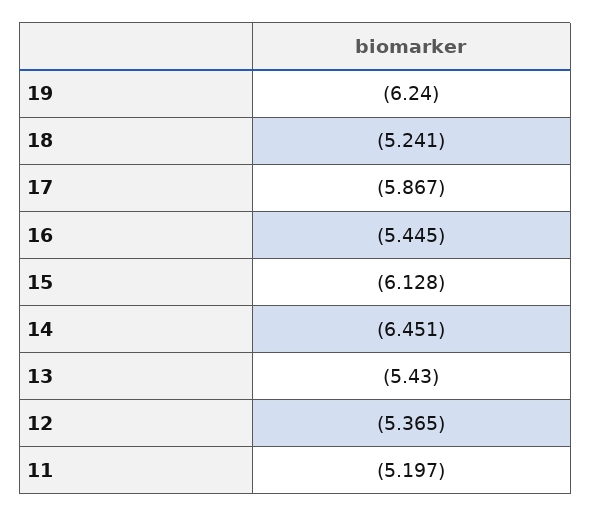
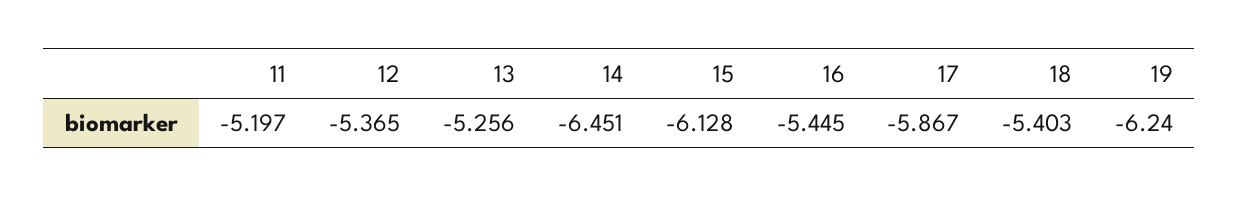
18: -5.241 -> -5.403
13: -5.43 -> -5.256

